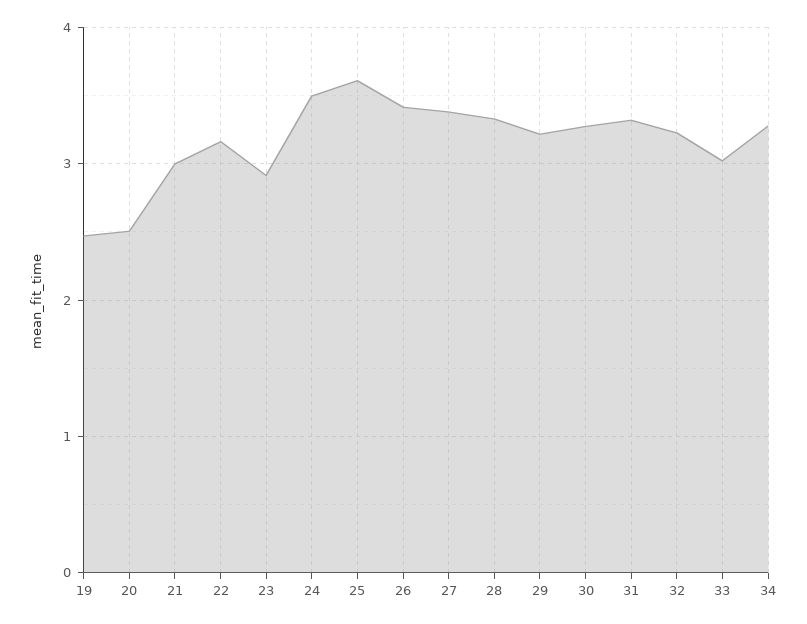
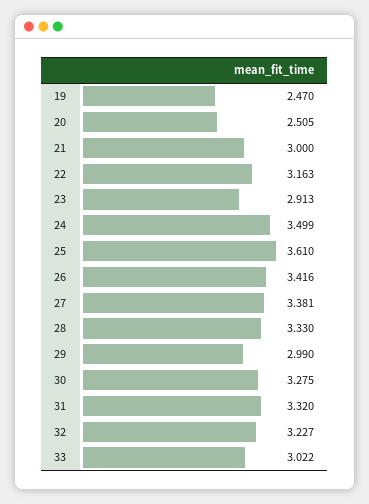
29: 3.2 -> 2.99
34: 3.3 -> none

